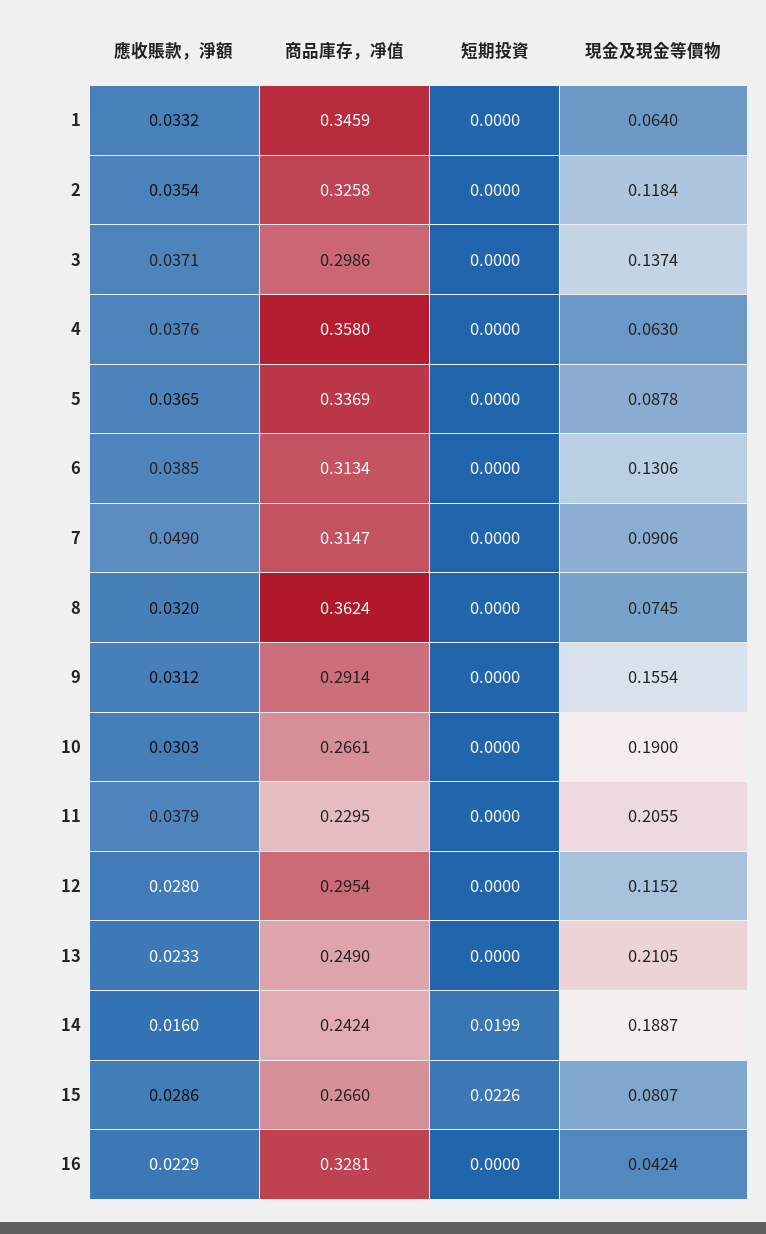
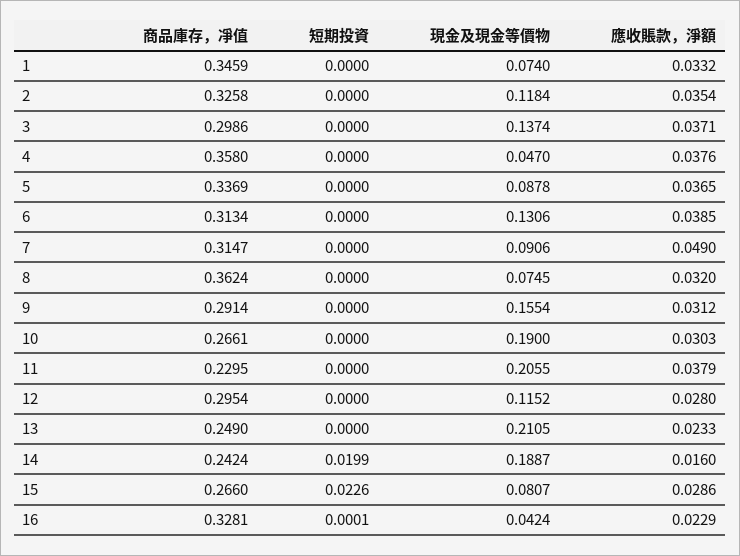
現金及現金等價物, 1: 0.064 -> 0.074
現金及現金等價物, 4: 0.063 -> 0.047
短期投資, 16: 0 -> 0.0001

